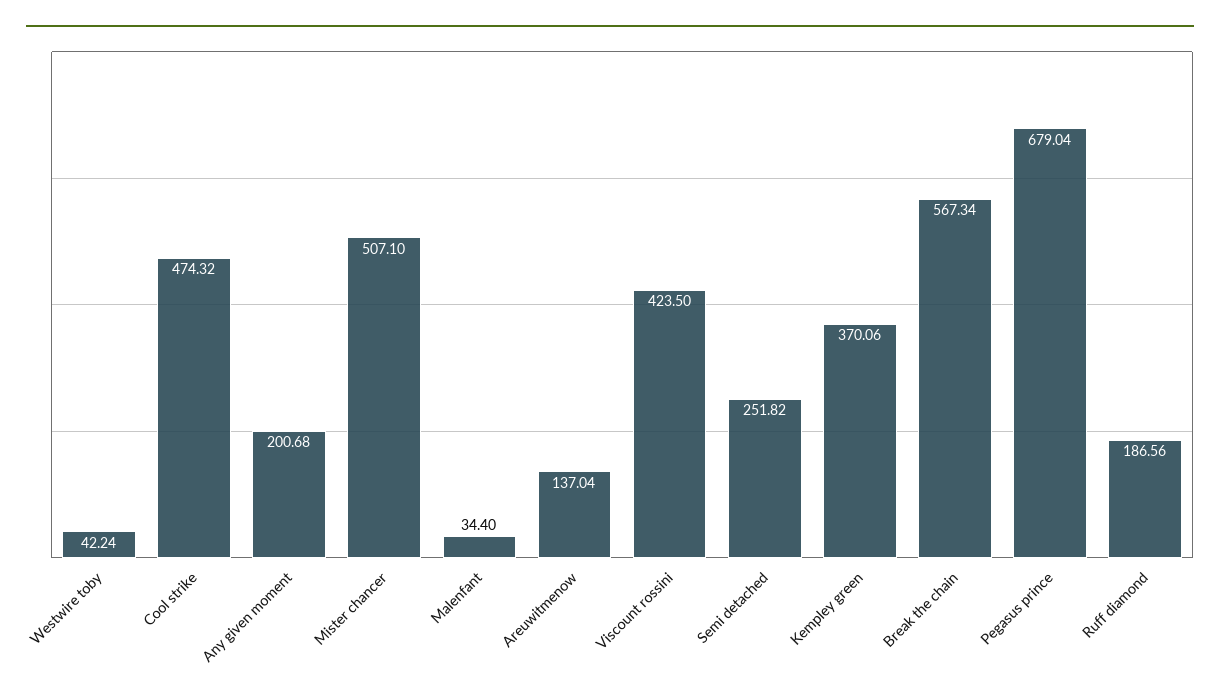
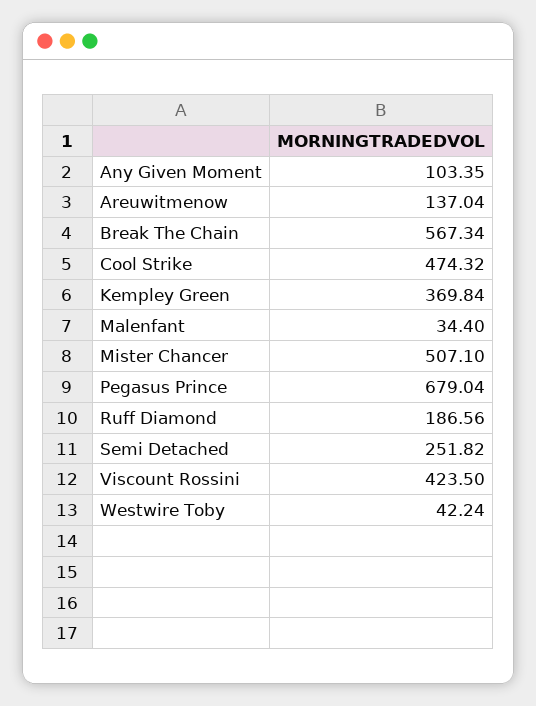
Any given moment: 200.68 -> 103.35
Kempley green: 370.06 -> 369.84

